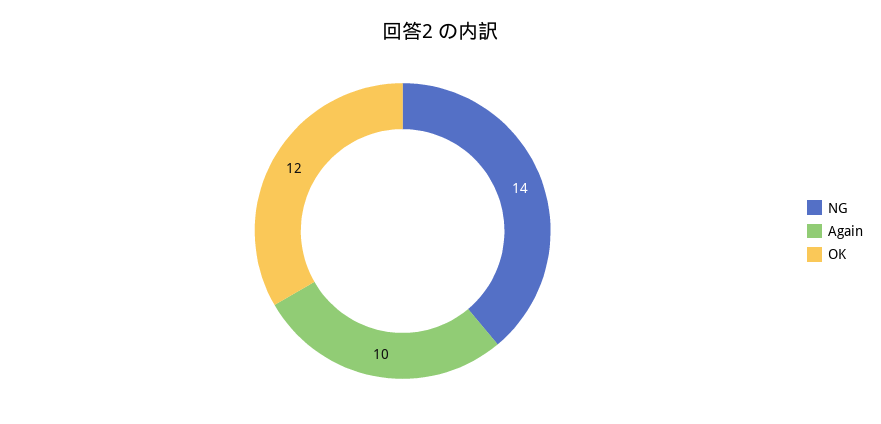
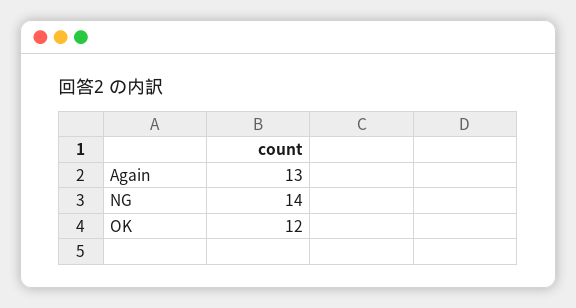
Again: 10 -> 13

